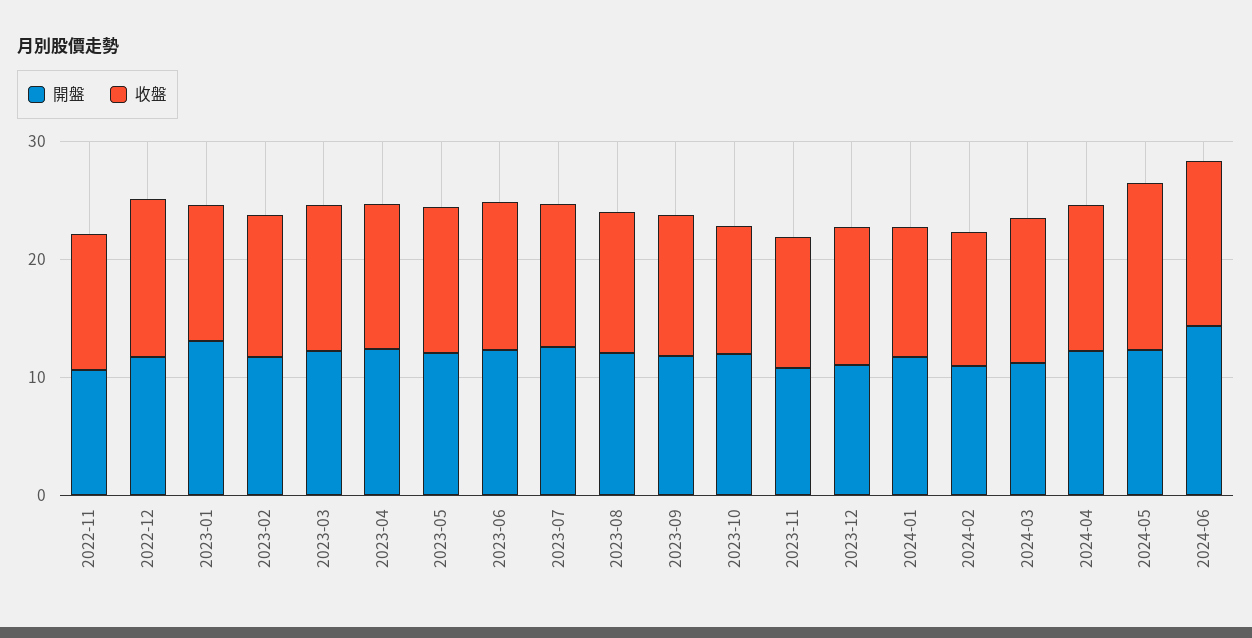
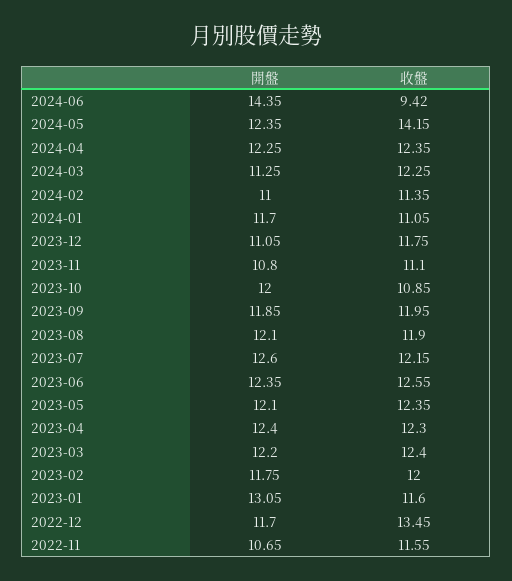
收盤, 2024-06: 14 -> 9.42

